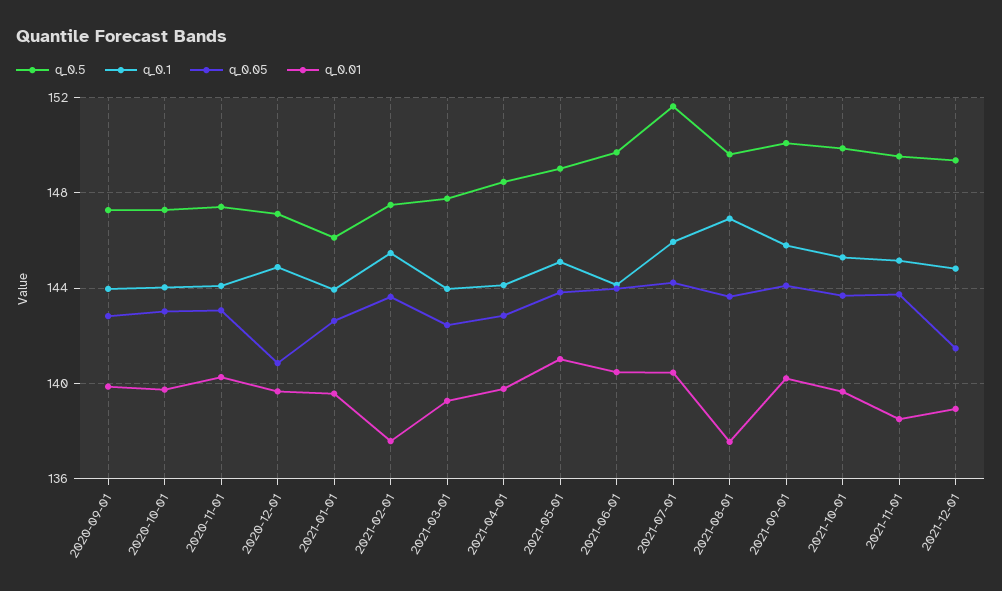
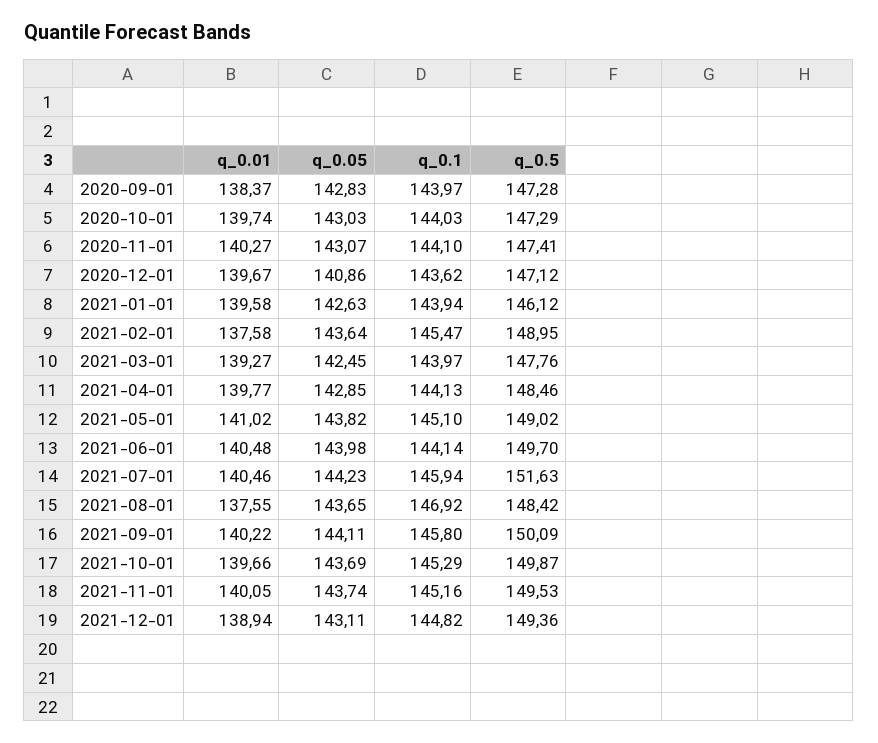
q_0.01, 2020-09-01: 140 -> 138.37
q_0.1, 2020-12-01: 145 -> 143.62
q_0.5, 2021-02-01: 147.5 -> 148.95
q_0.5, 2021-08-01: 149.5 -> 148.42
q_0.01, 2021-11-01: 138.5 -> 140.05
q_0.05, 2021-12-01: 141.5 -> 143.11

